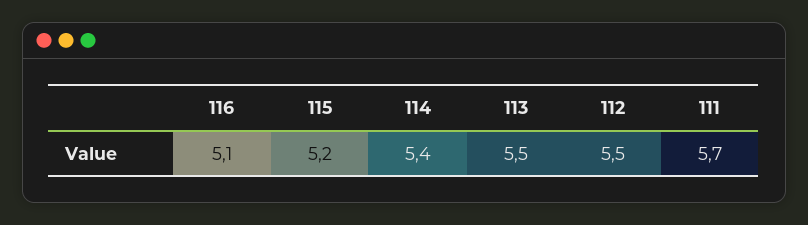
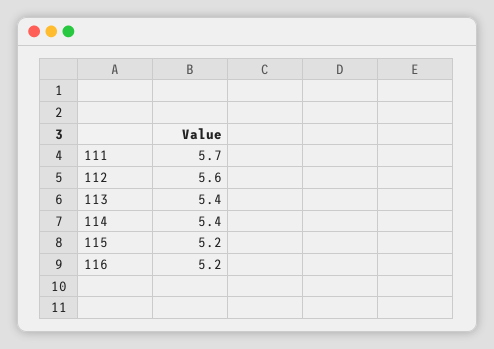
116: 5.1 -> 5.2
113: 5.5 -> 5.4
112: 5.5 -> 5.6

